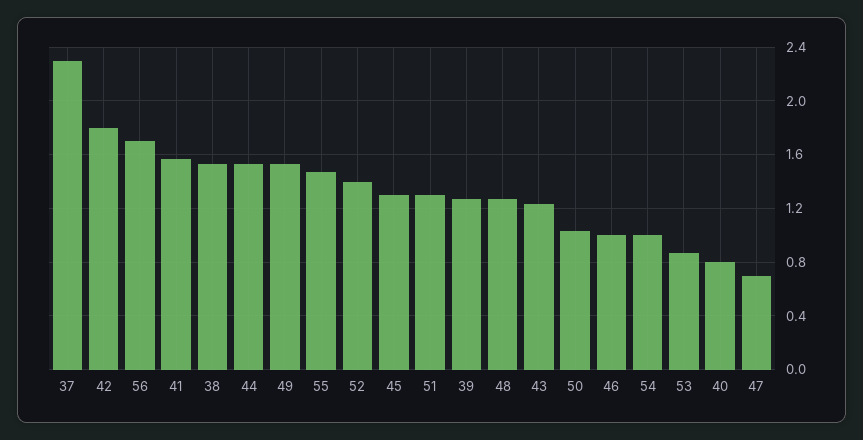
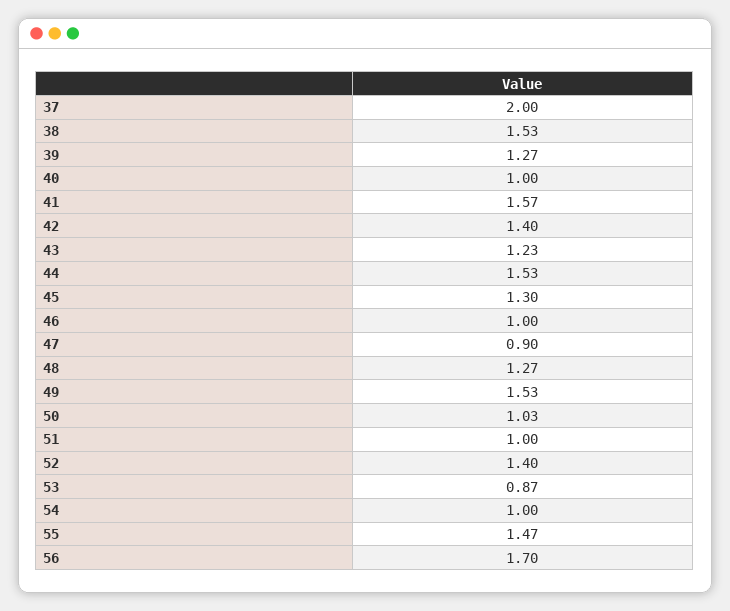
37: 2.3 -> 2
42: 1.8 -> 1.4
51: 1.3 -> 1
40: 0.8 -> 1
47: 0.7 -> 0.9

